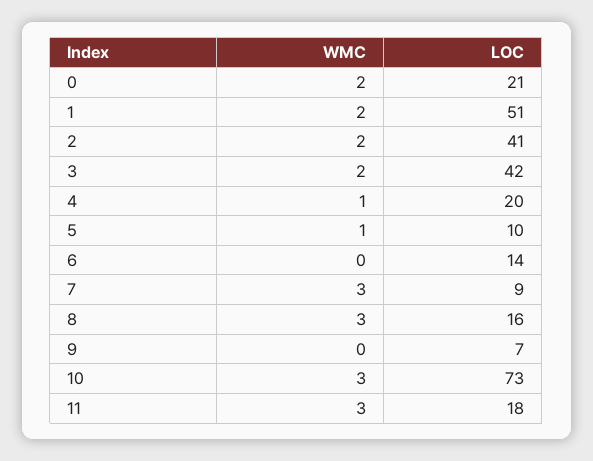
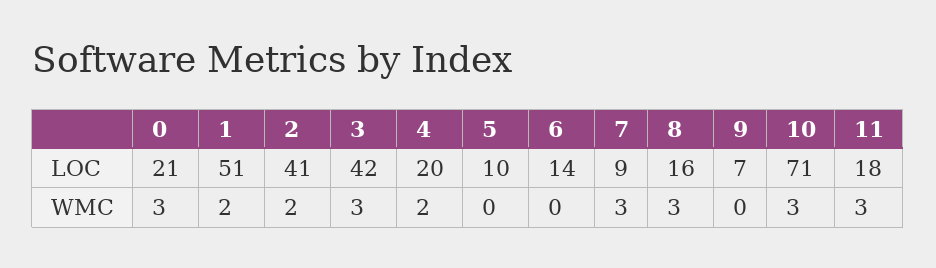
WMC, 0: 2 -> 3
WMC, 3: 2 -> 3
WMC, 4: 1 -> 2
WMC, 5: 1 -> 0
LOC, 10: 73 -> 71

